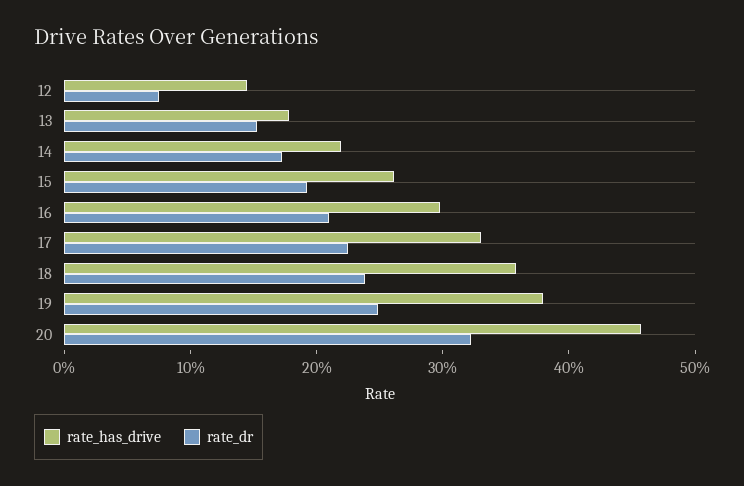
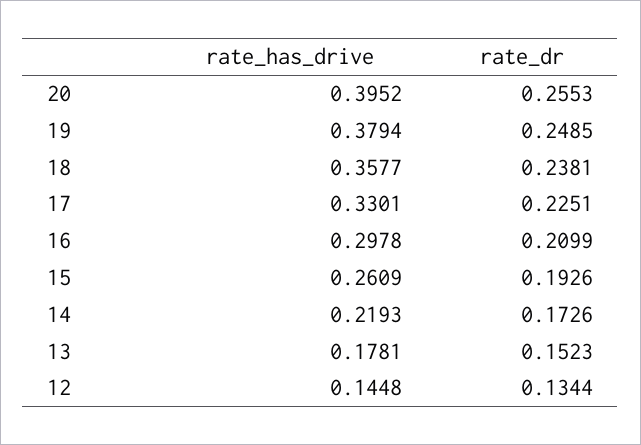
rate_dr, 12: 0.08 -> 0.1344
rate_has_drive, 20: 0.46 -> 0.3952
rate_dr, 20: 0.32 -> 0.2553

